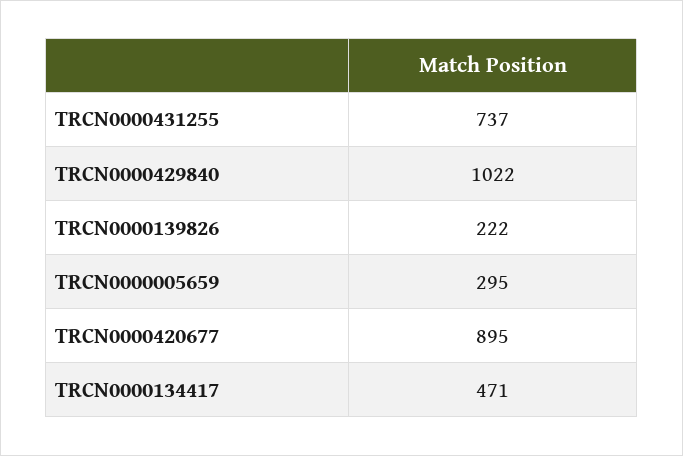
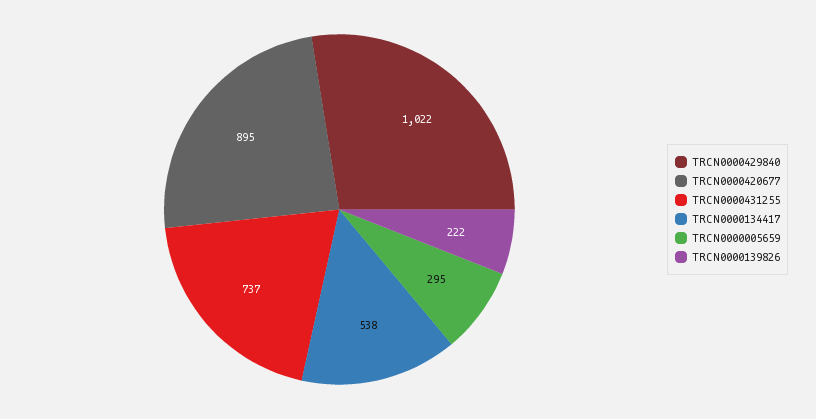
TRCN0000134417: 471 -> 538

